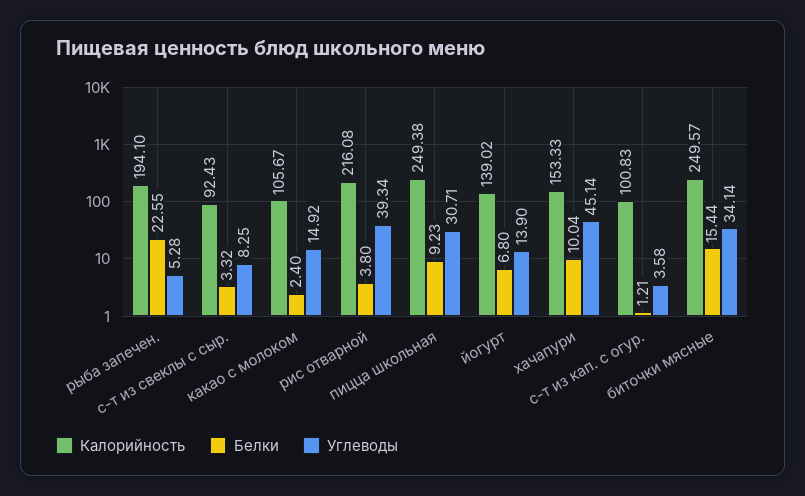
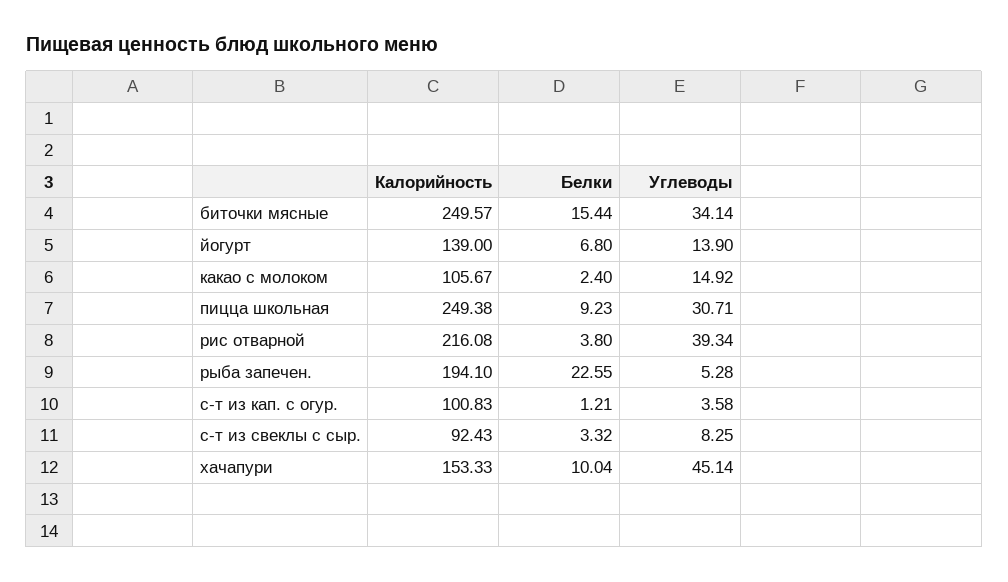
Калорийность, йогурт: 139.02 -> 139

